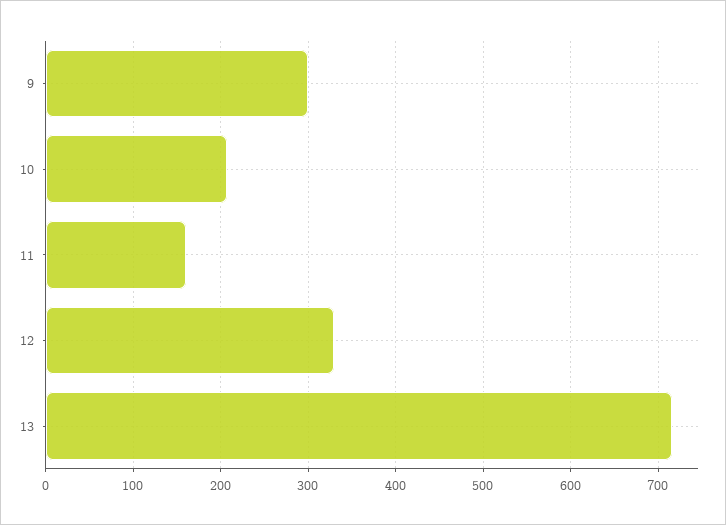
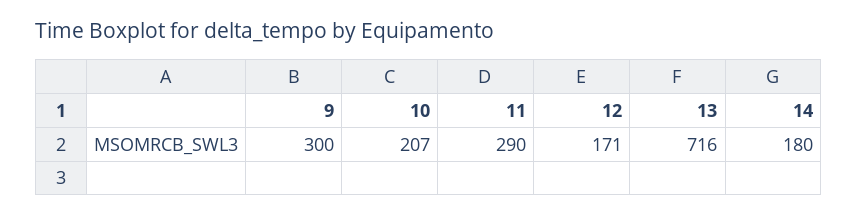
11: 160 -> 290
12: 330 -> 171
14: none -> 180

